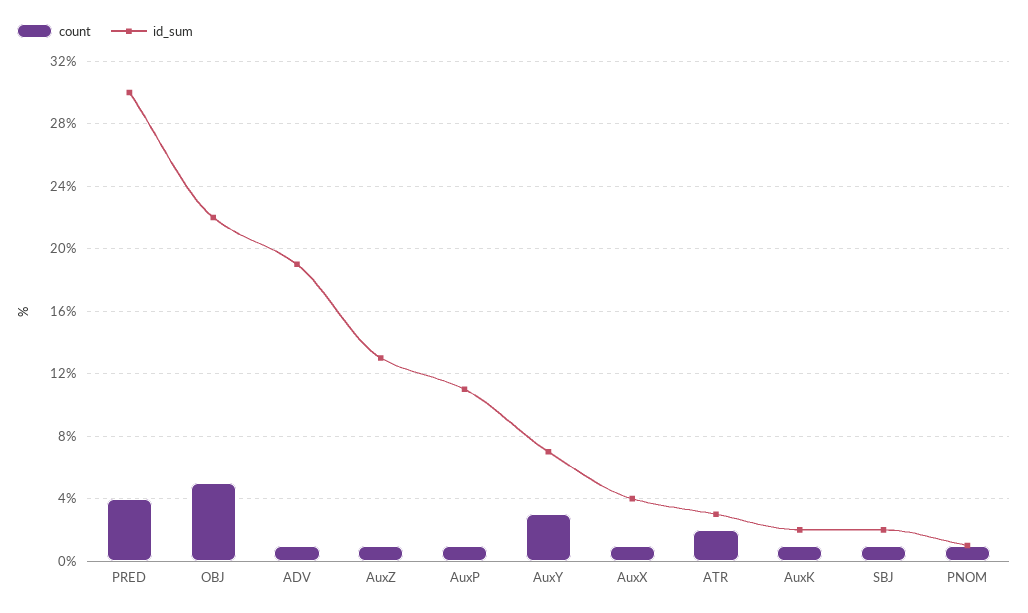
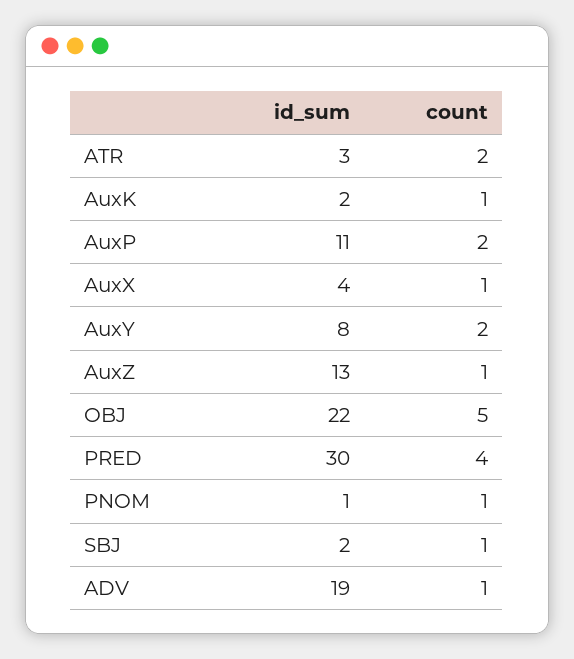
count, AuxP: 1 -> 2
count, AuxY: 3 -> 2
id_sum, AuxY: 7 -> 8

